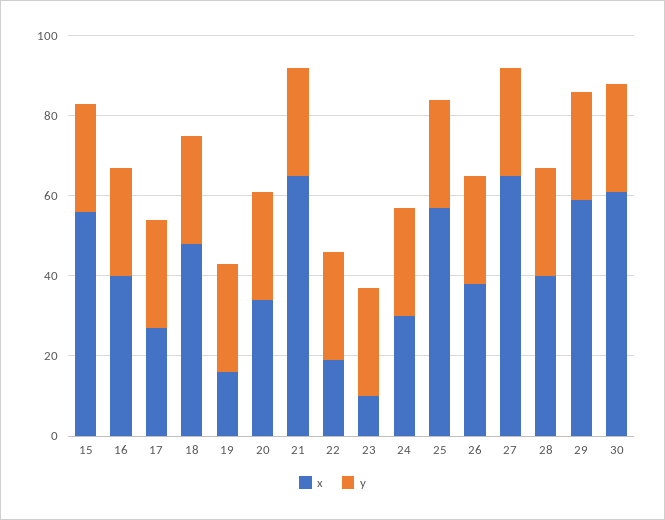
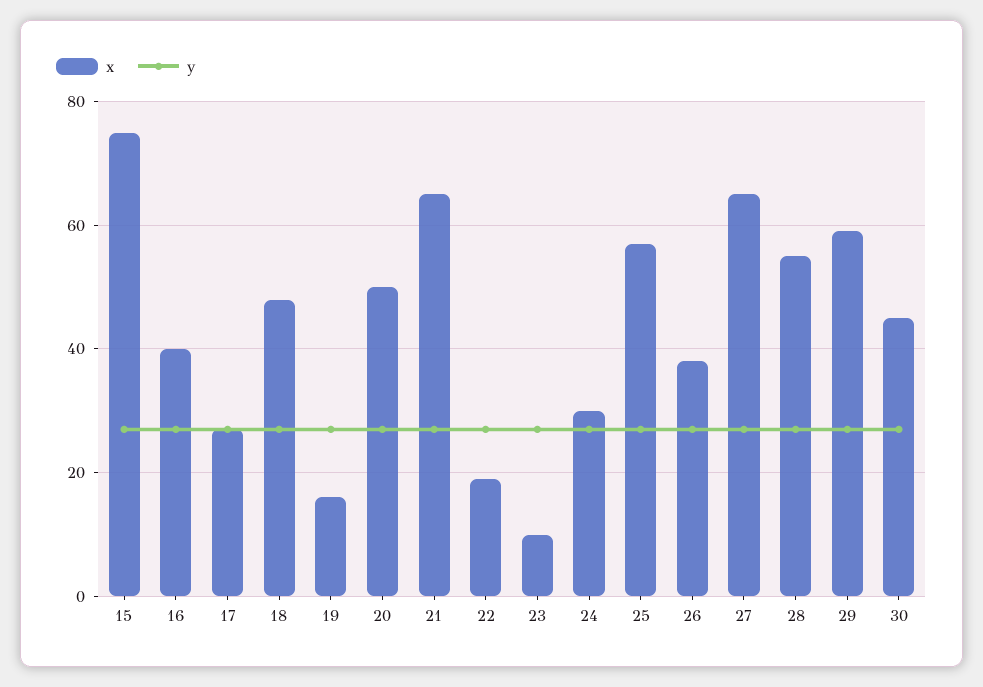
x, 15: 55 -> 75
x, 20: 35 -> 50
x, 28: 40 -> 55
x, 30: 60 -> 45

